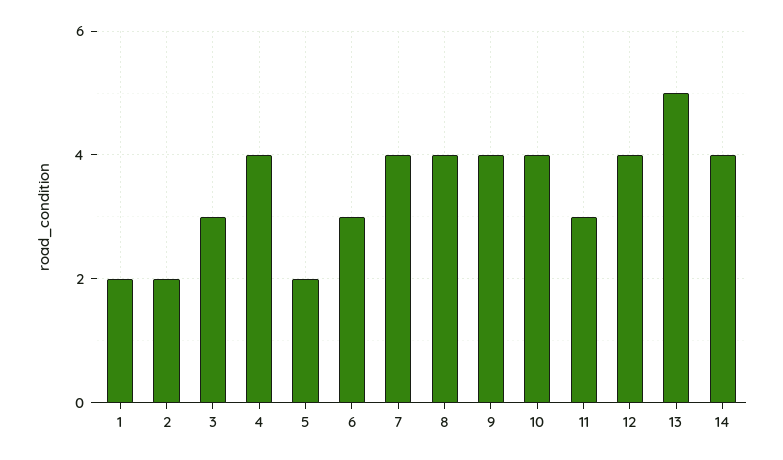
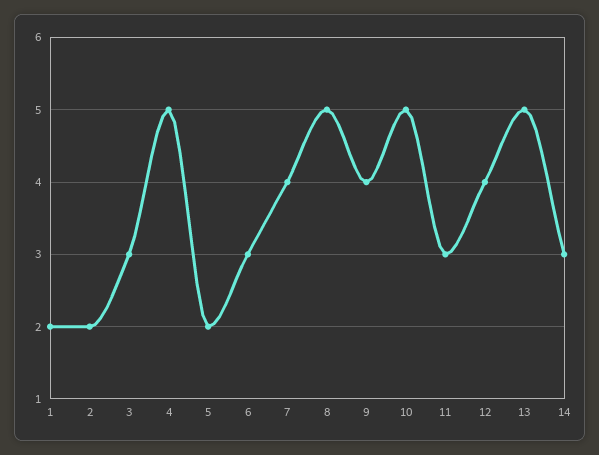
4: 4 -> 5
8: 4 -> 5
10: 4 -> 5
14: 4 -> 3

